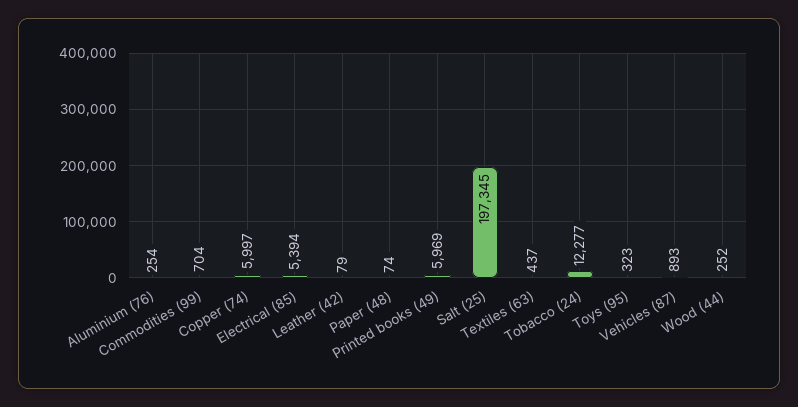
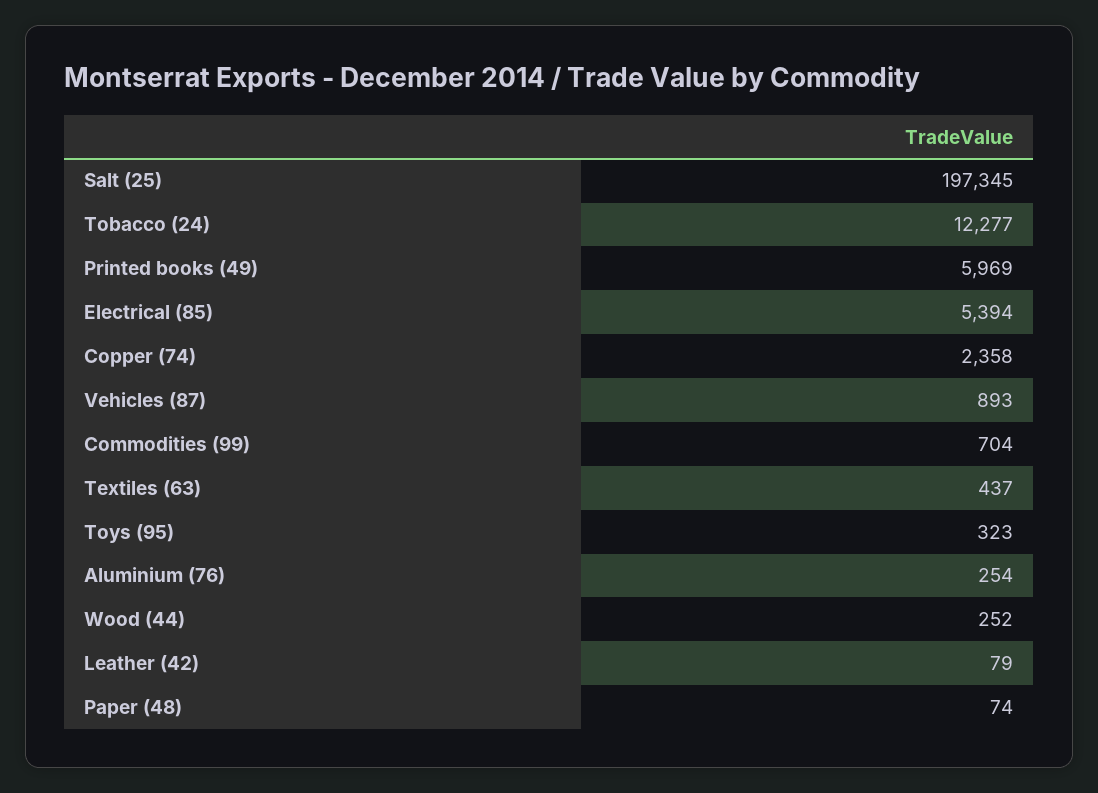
Copper (74): 5997 -> 2358

